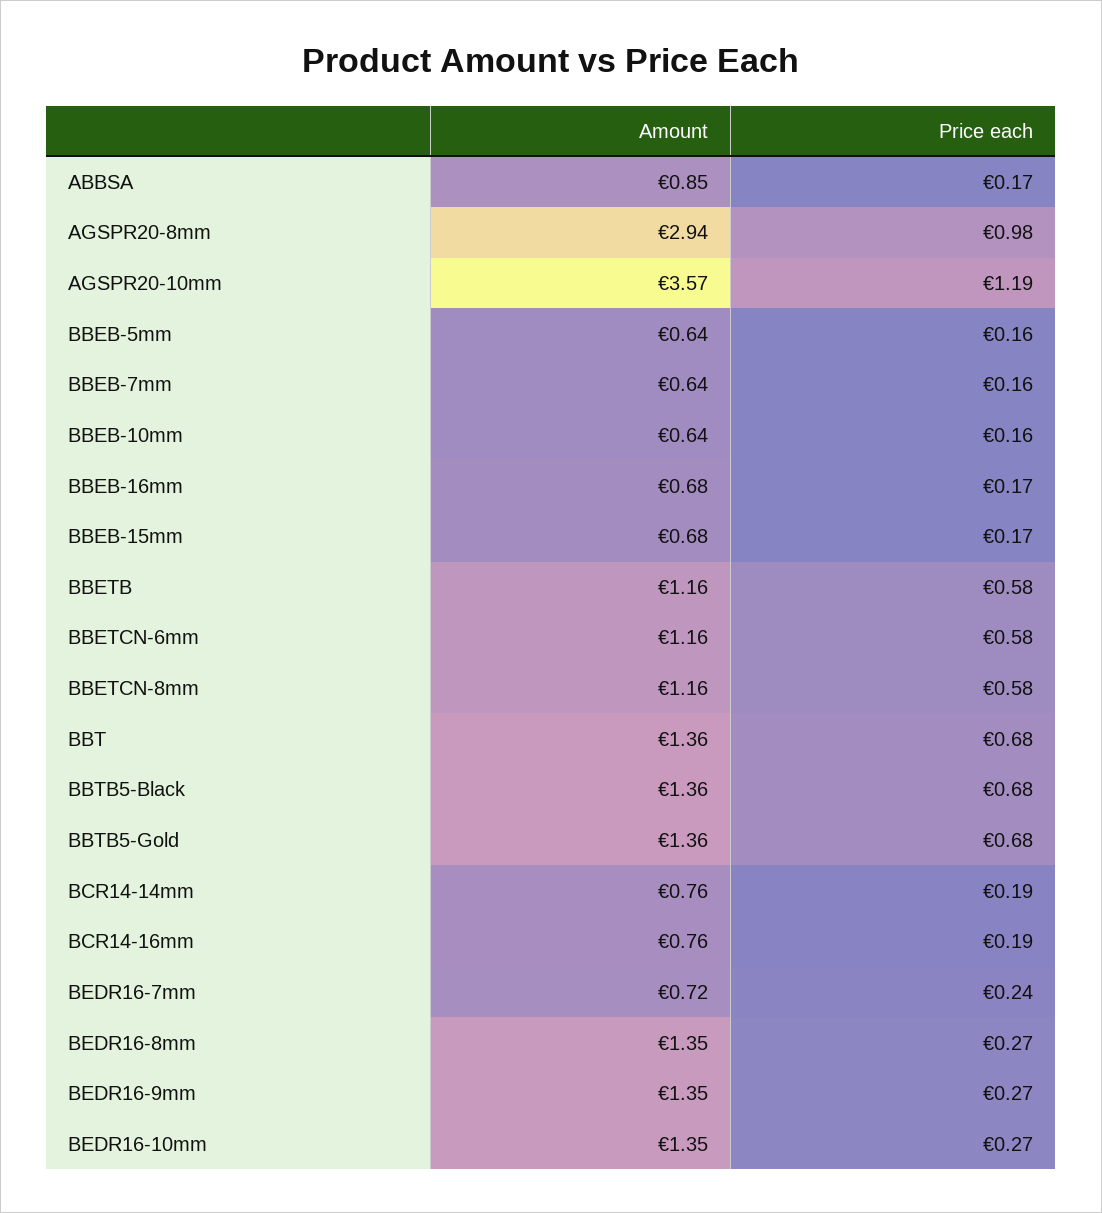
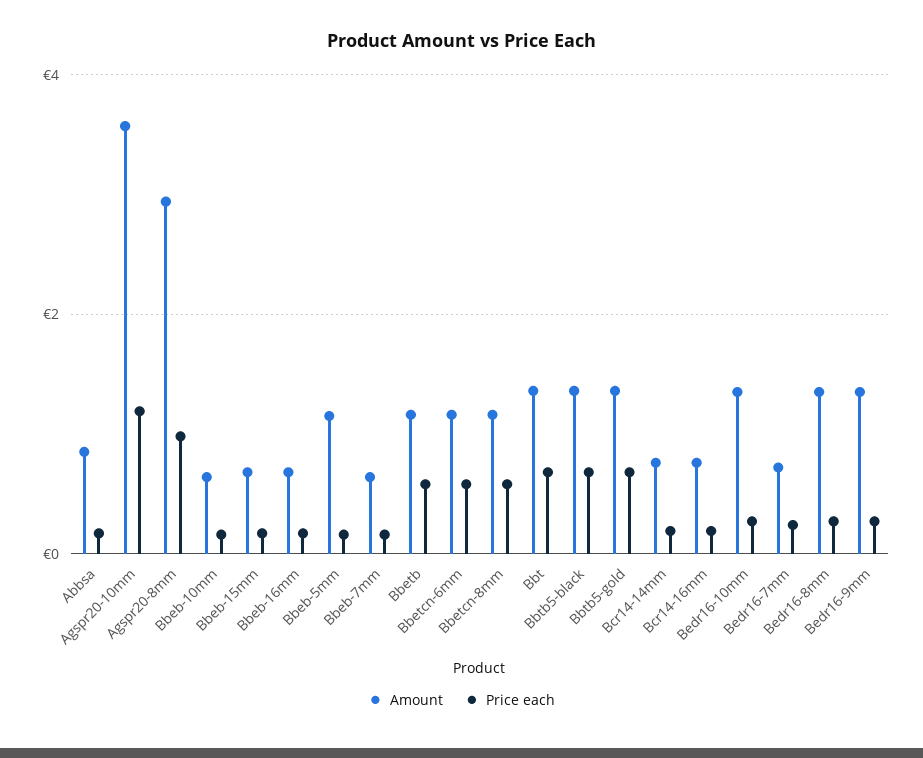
Amount, BBEB-5mm: 0.64 -> 1.2

